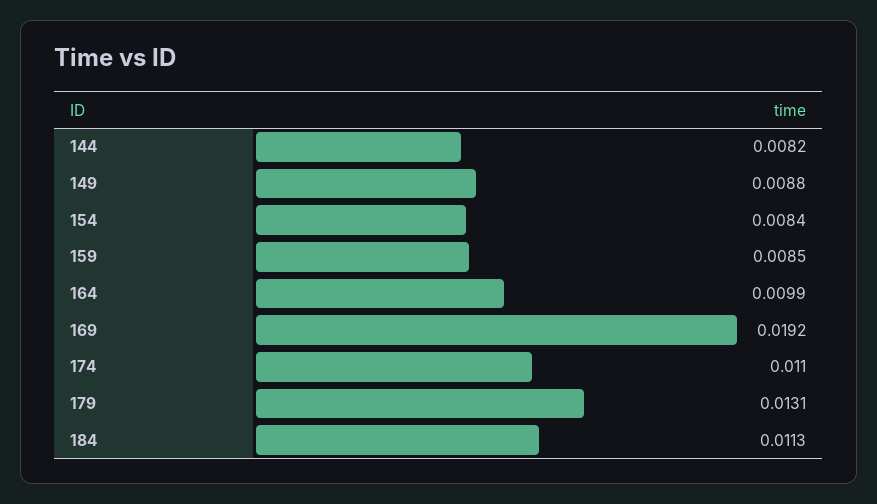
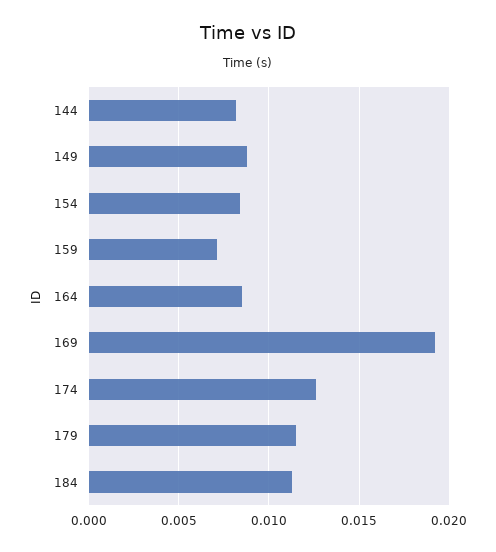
159: 0.0085 -> 0.007
164: 0.0099 -> 0.0085
174: 0.011 -> 0.0125
179: 0.0131 -> 0.0115

